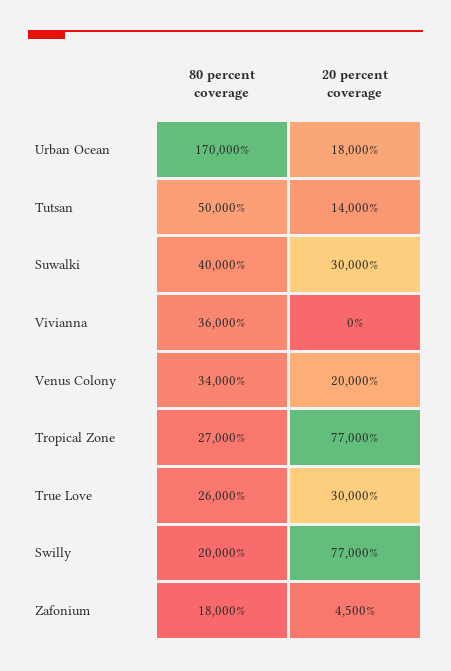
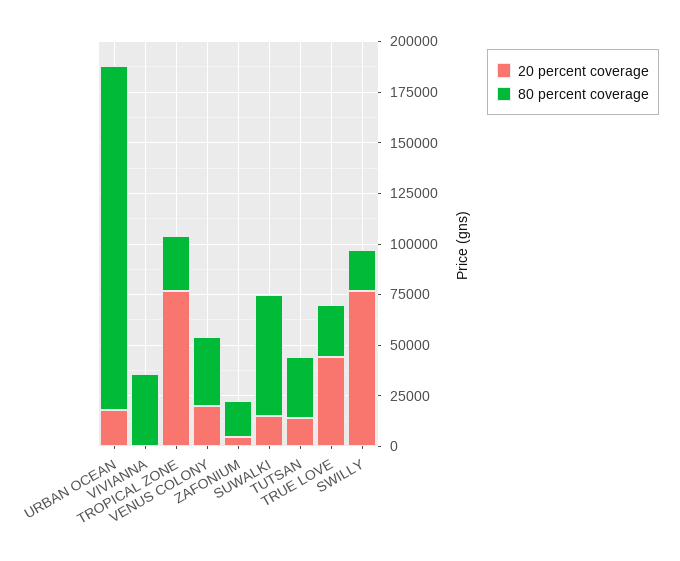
80 percent coverage, Tutsan: 50000 -> 30000
80 percent coverage, Suwalki: 40000 -> 60000
20 percent coverage, Suwalki: 30000 -> 15000
20 percent coverage, True Love: 30000 -> 45000

